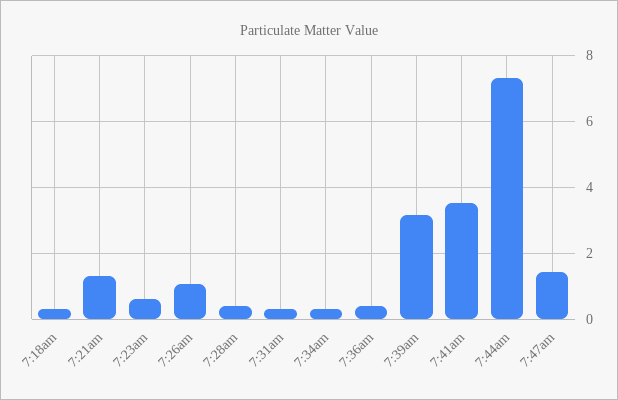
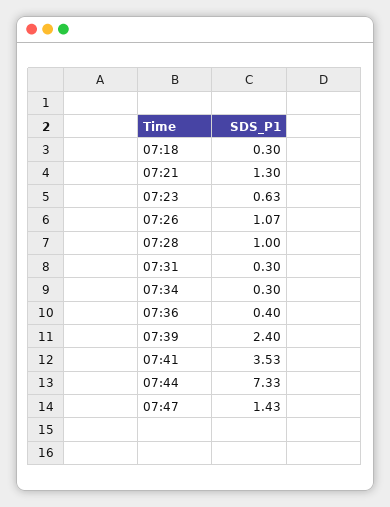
7:28am: 0.4 -> 1
7:39am: 3.2 -> 2.4

